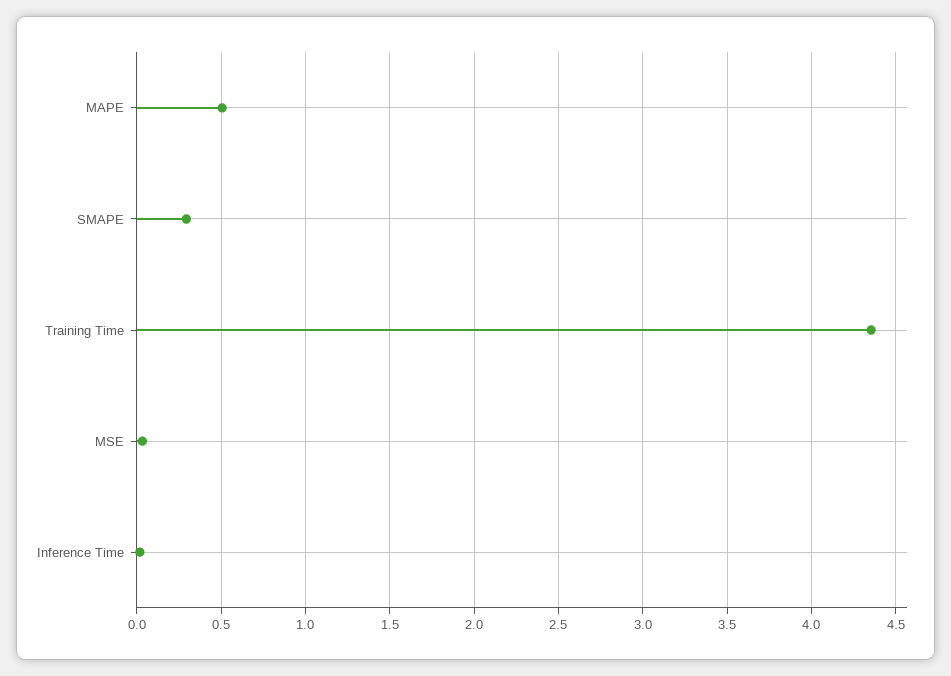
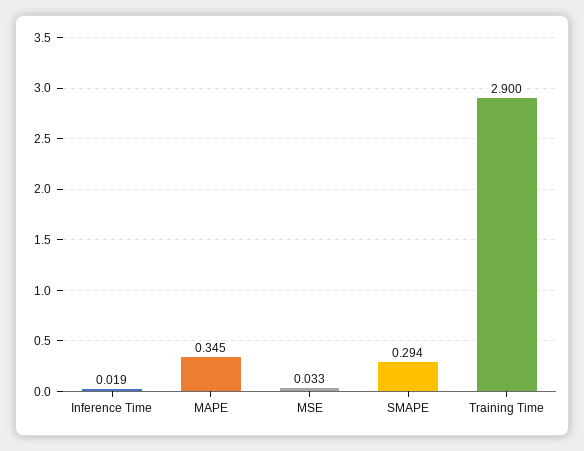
MAPE: 0.5 -> 0.345
Training Time: 4.35 -> 2.9

